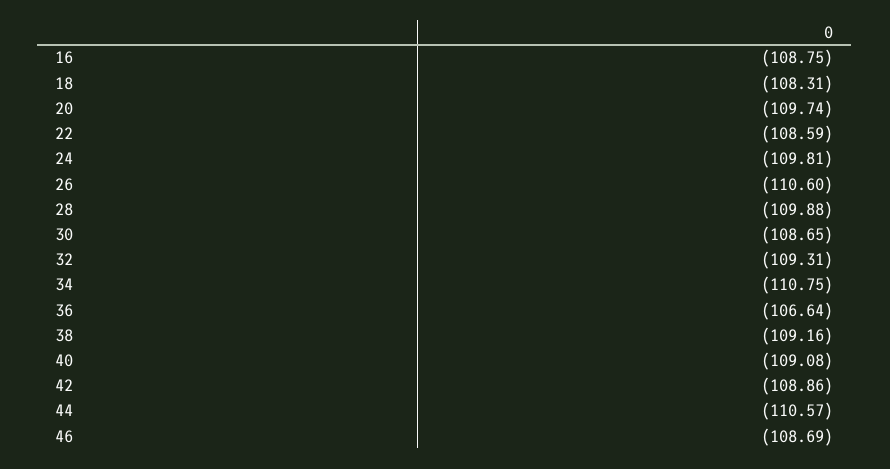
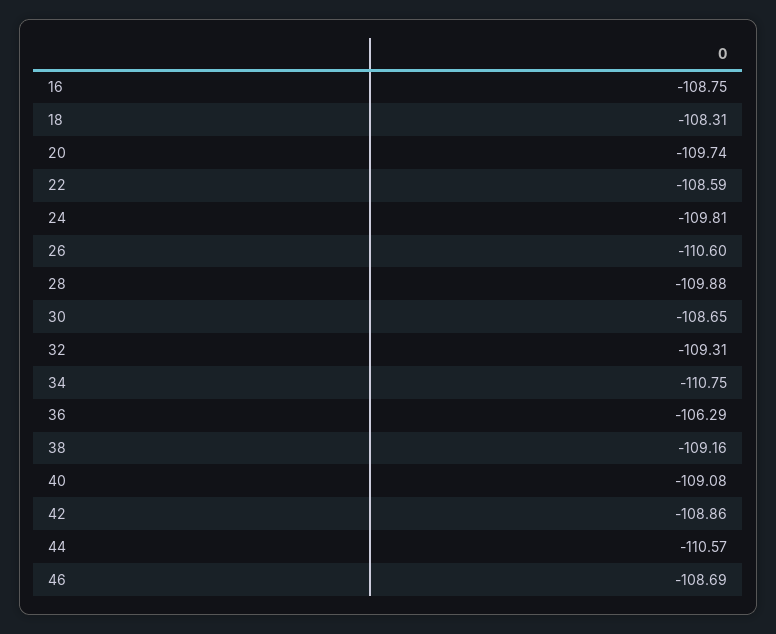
36: -106.64 -> -106.29

